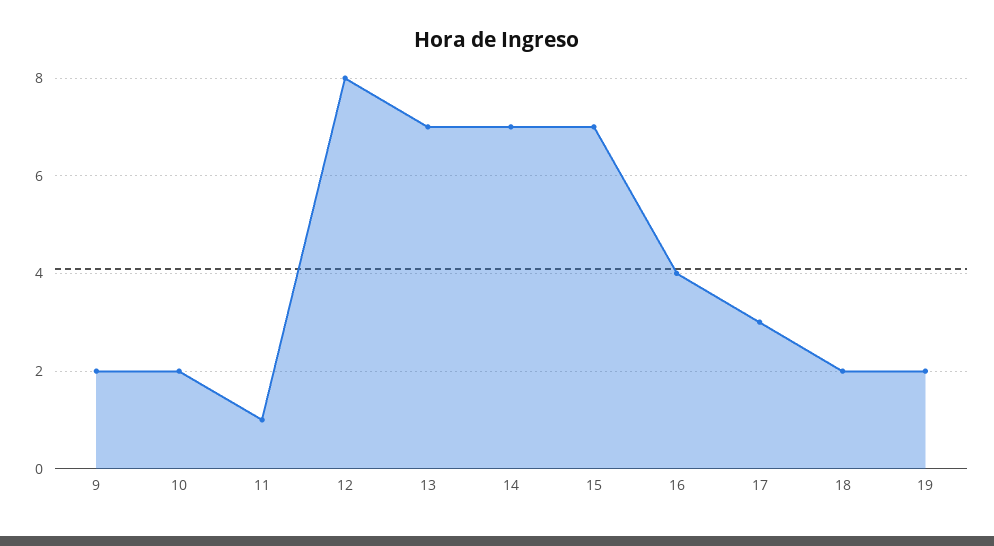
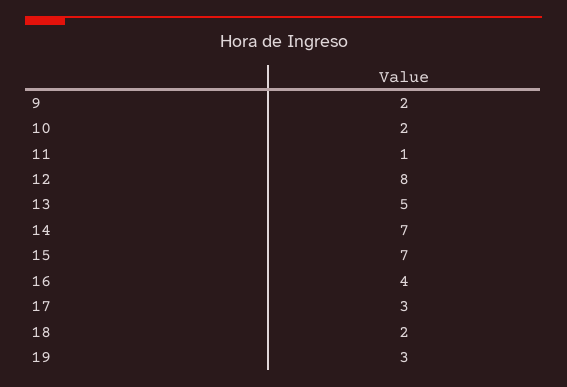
13: 7 -> 5
19: 2 -> 3

